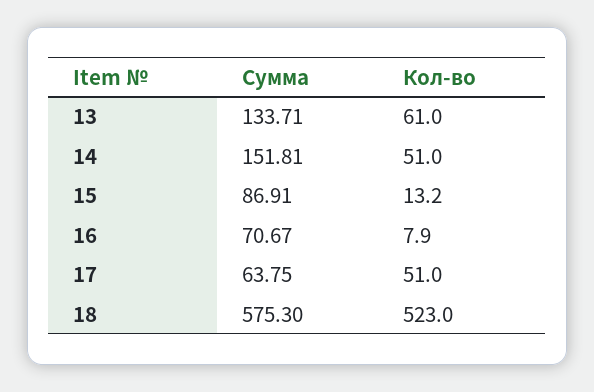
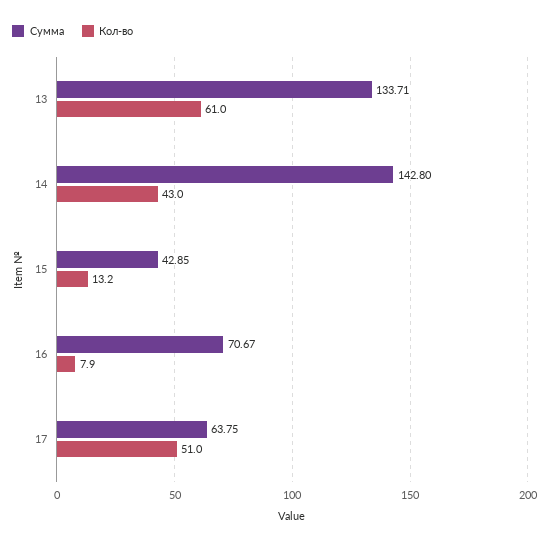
Сумма, 14: 151.81 -> 142.8
Кол-во, 14: 51 -> 43
Сумма, 15: 86.91 -> 42.85
Сумма, 18: 575.3 -> none
Кол-во, 18: 523 -> none

